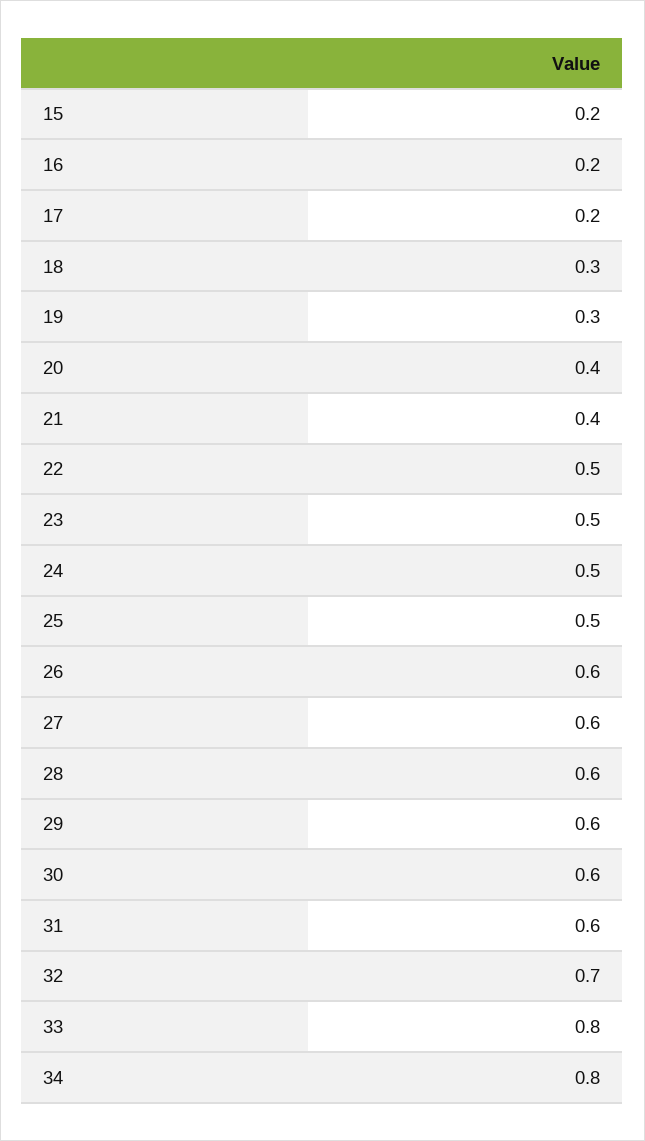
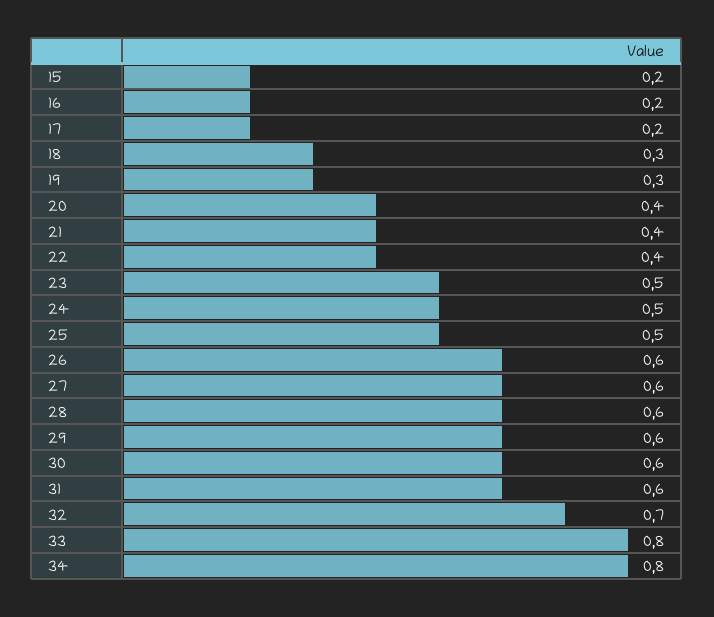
22: 0.5 -> 0.4

